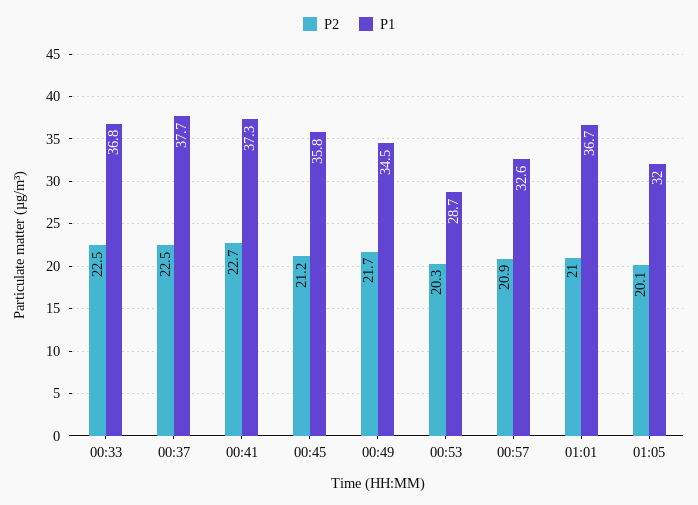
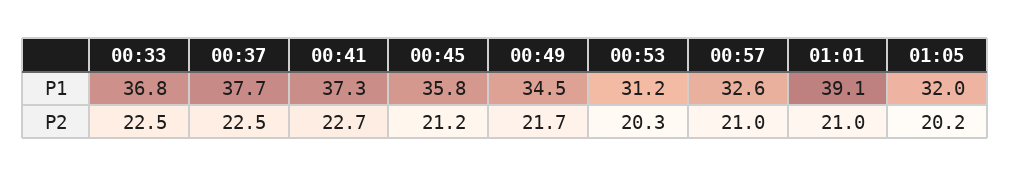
P1, 00:53: 28.7 -> 31.2
P2, 00:57: 20.9 -> 21
P1, 01:01: 36.7 -> 39.1
P2, 01:05: 20.1 -> 20.2

